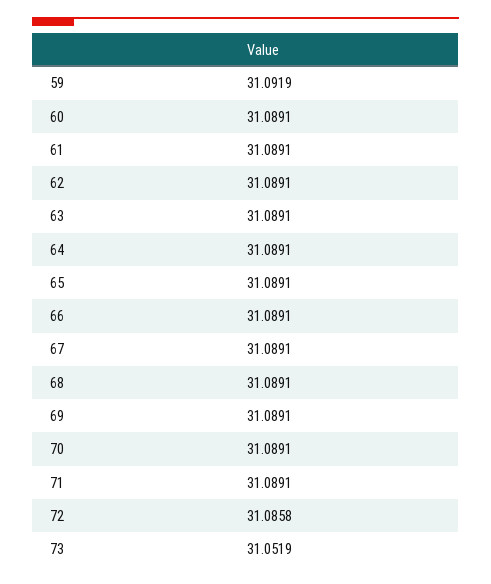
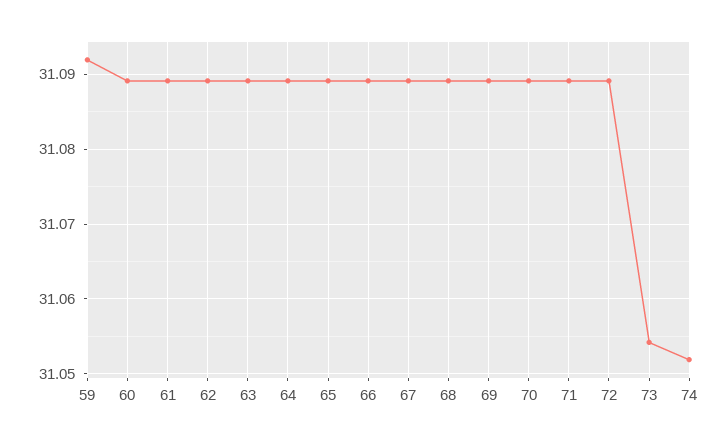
72: 31.0858 -> 31.089
73: 31.0519 -> 31.054
74: none -> 31.052

